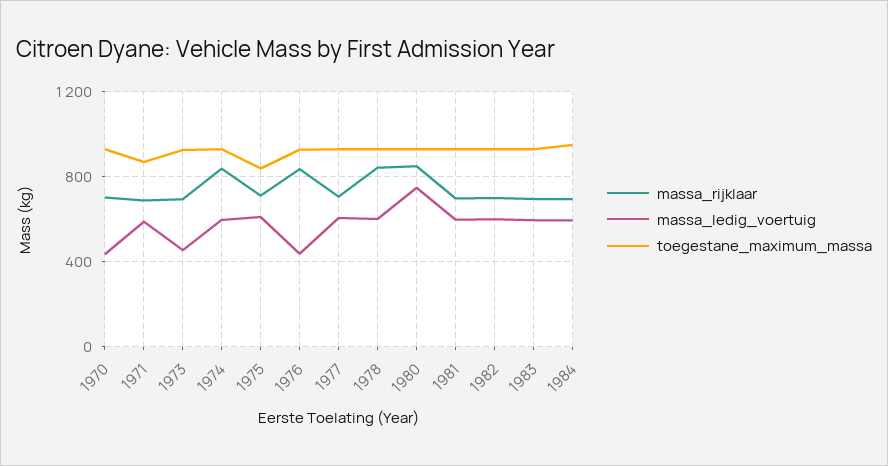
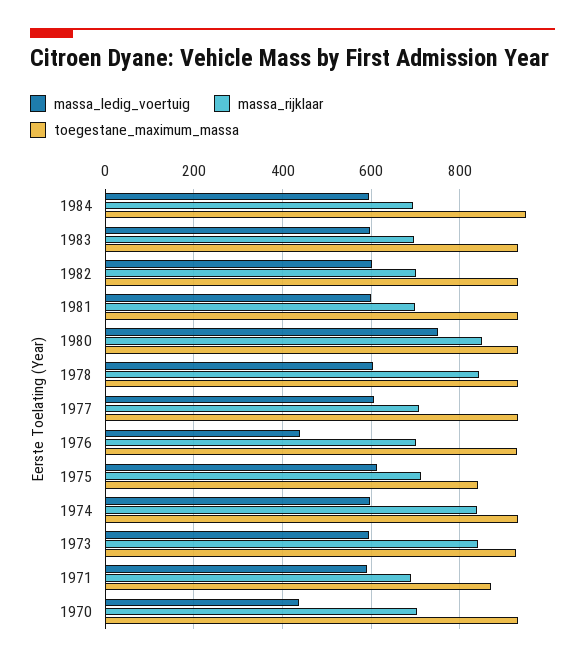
massa_rijklaar, 1973: 700 -> 840
massa_ledig_voertuig, 1973: 450 -> 600
massa_rijklaar, 1976: 850 -> 700

